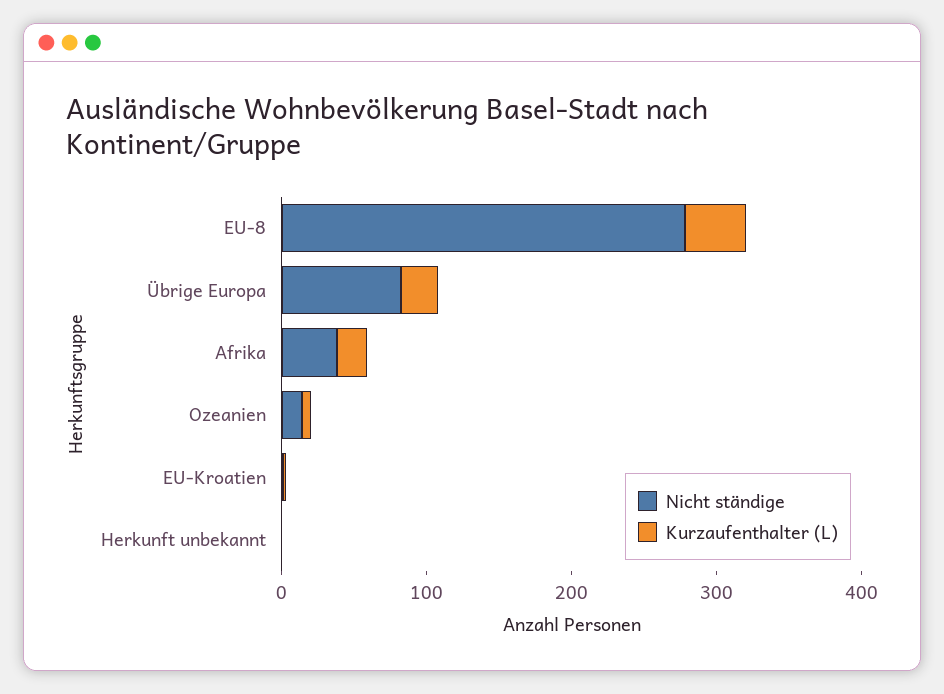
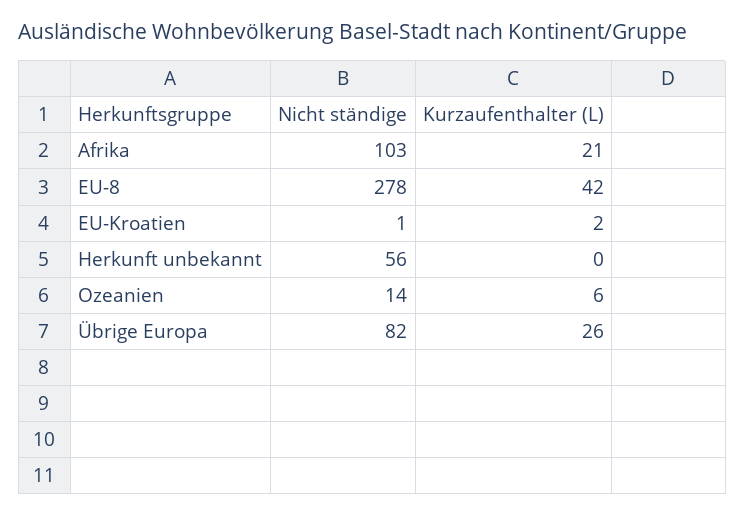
Nicht ständige, Afrika: 40 -> 103
Nicht ständige, Herkunft unbekannt: 0 -> 56

